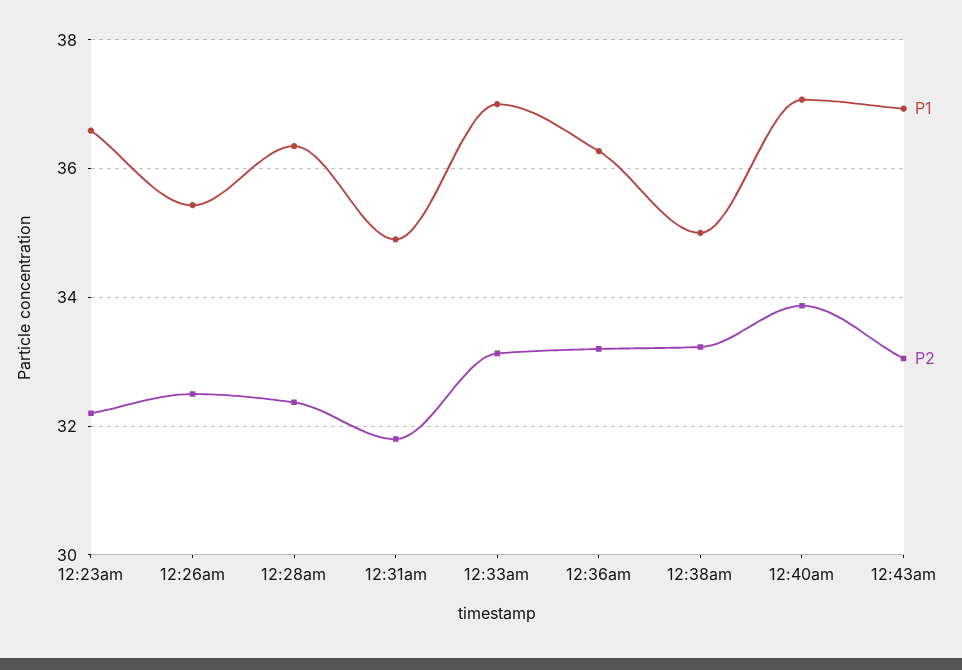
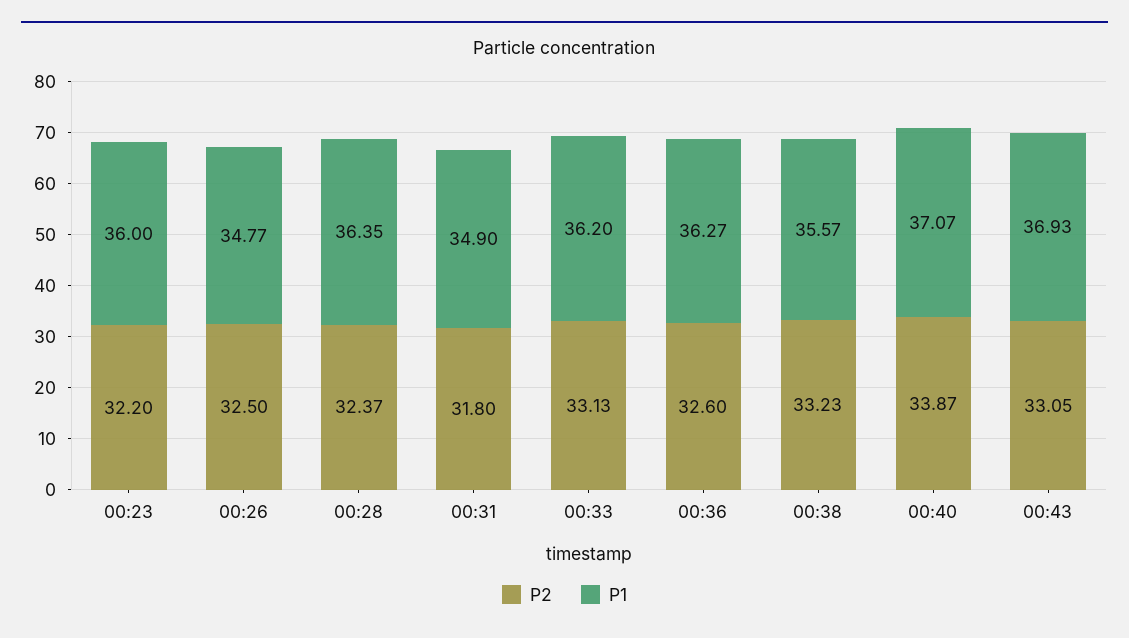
P1, 12:23am: 36.6 -> 36
P1, 12:26am: 35.4 -> 34.77
P1, 12:33am: 37 -> 36.2
P2, 12:36am: 33.2 -> 32.6
P1, 12:38am: 35 -> 35.57

